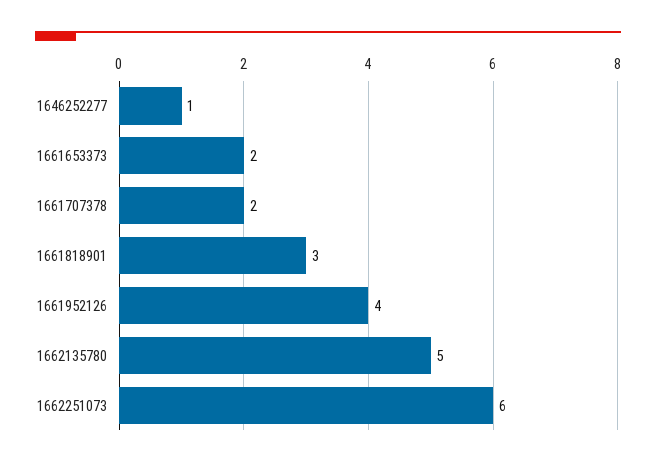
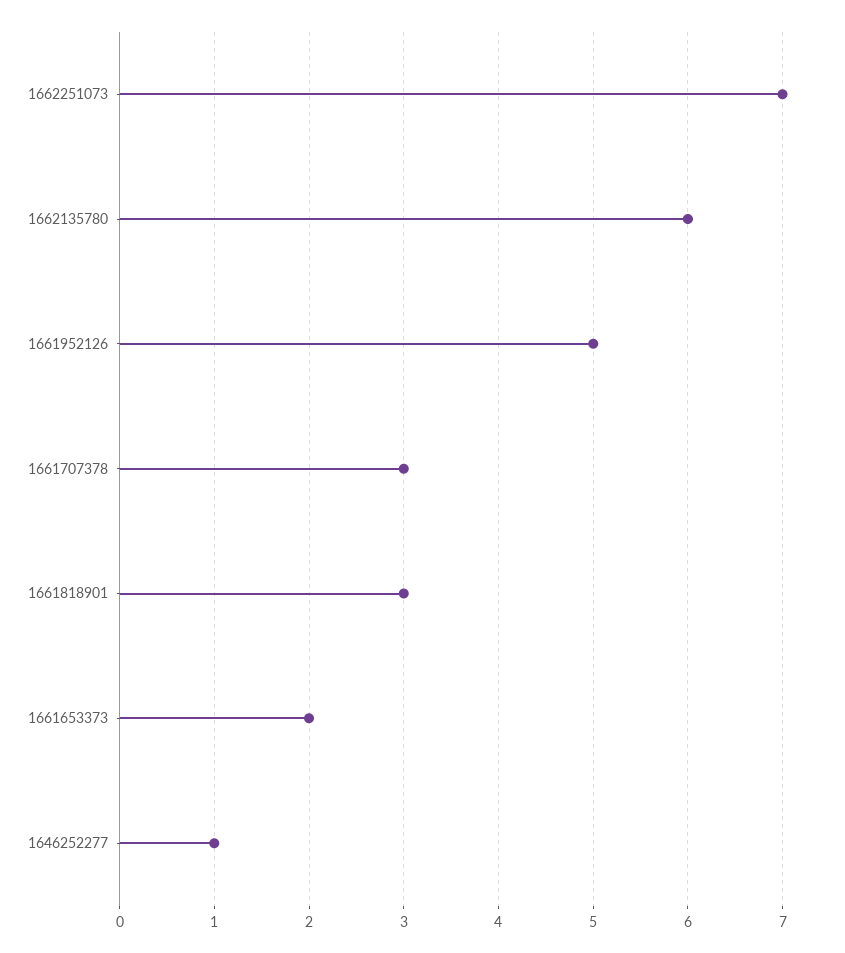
1661707378: 2 -> 3
1661952126: 4 -> 5
1662135780: 5 -> 6
1662251073: 6 -> 7

